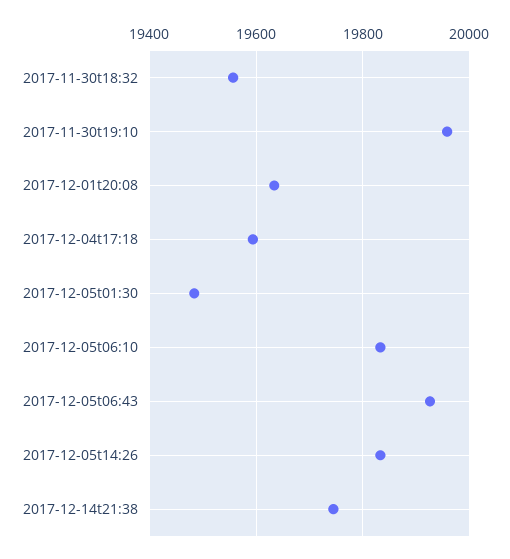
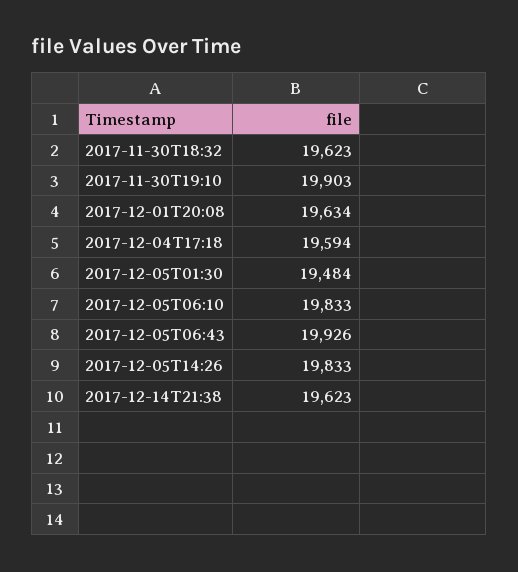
2017-11-30t18:32: 19560 -> 19623
2017-11-30t19:10: 19960 -> 19903
2017-12-14t21:38: 19740 -> 19623

